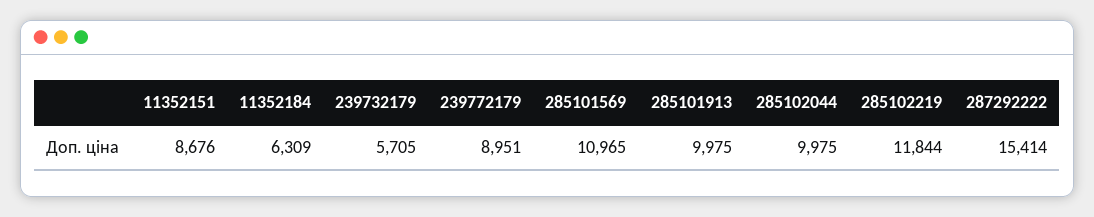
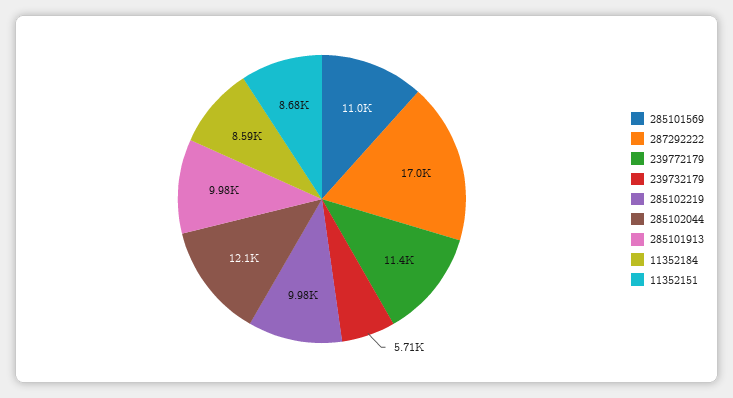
11352184: 6309 -> 8590
239772179: 8951 -> 11400
285102044: 9975 -> 12100
285102219: 11844 -> 9980
287292222: 15414 -> 17000

